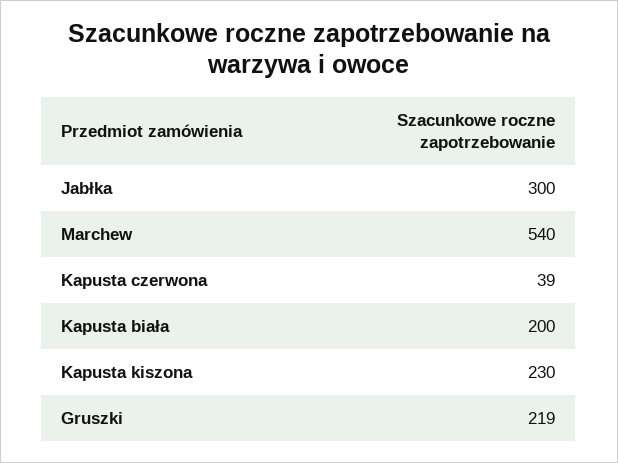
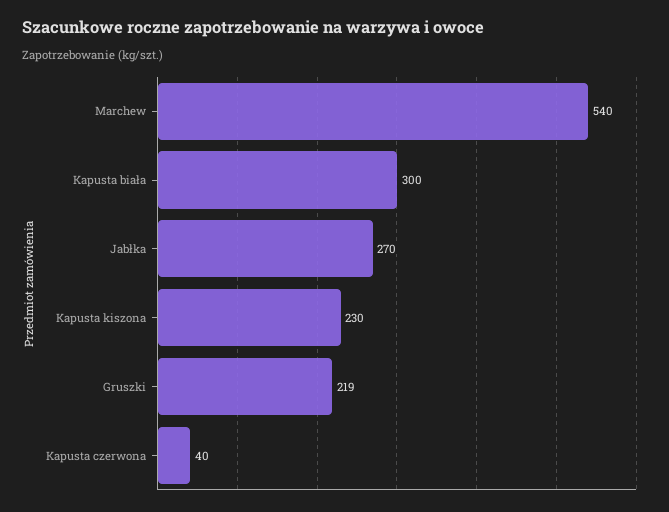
Jabłka: 300 -> 270
Kapusta czerwona: 39 -> 40
Kapusta biała: 200 -> 300

